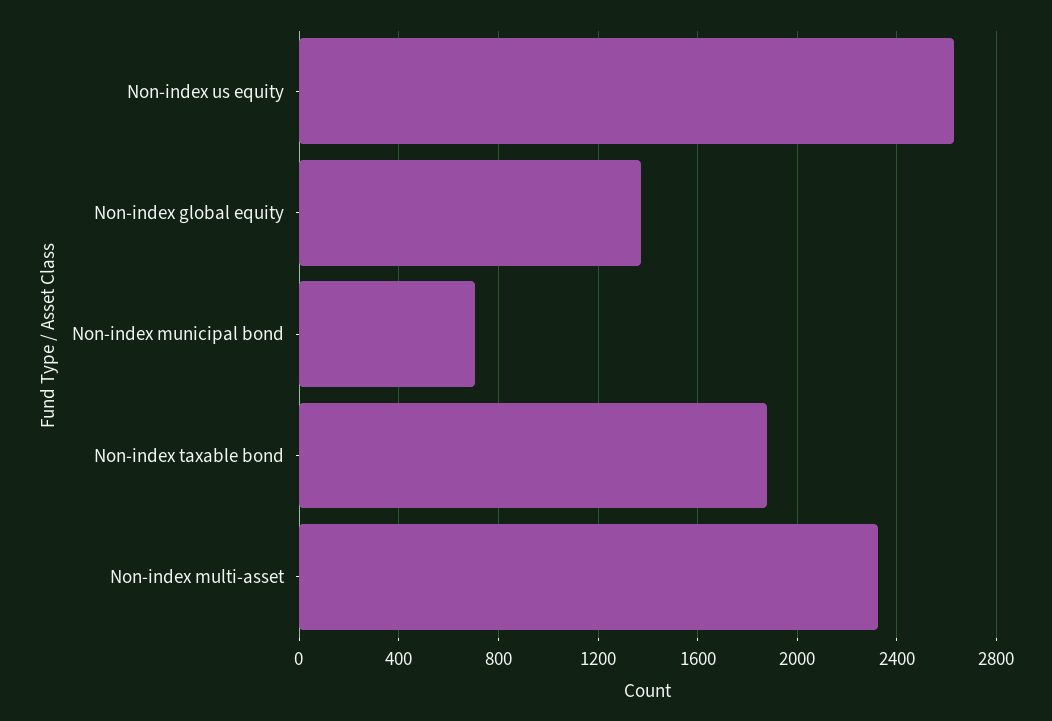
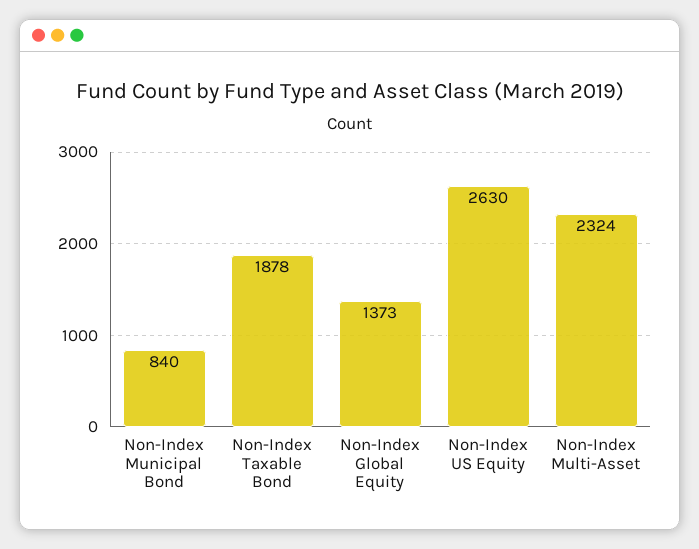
Non-index municipal bond: 700 -> 840

